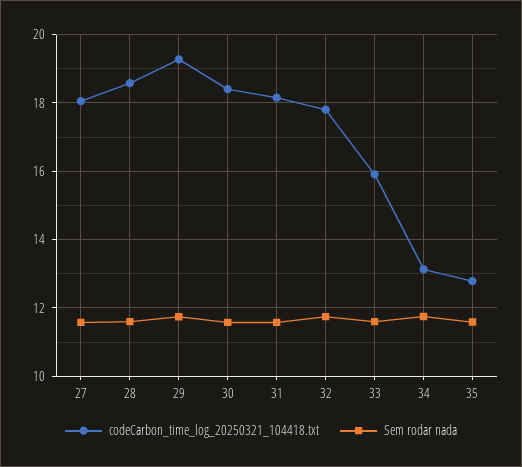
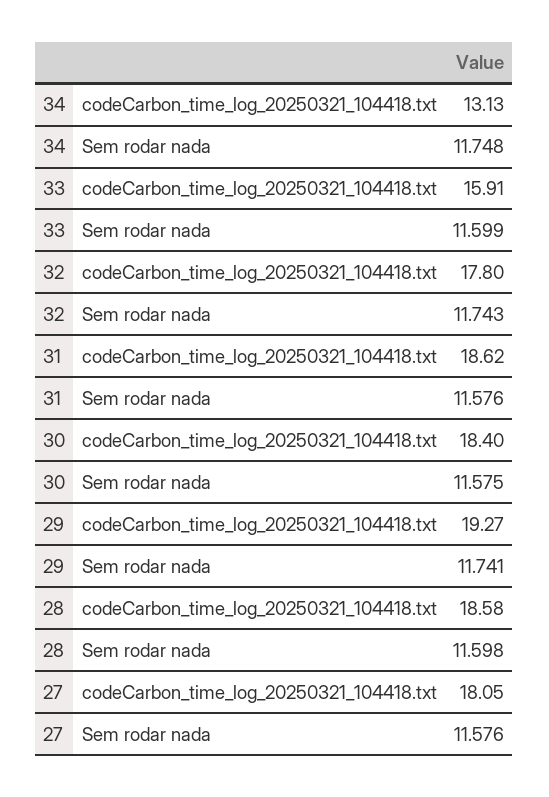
codeCarbon_time_log_20250321_104418.txt, 31: 18.2 -> 18.62
codeCarbon_time_log_20250321_104418.txt, 35: 12.8 -> none
Sem rodar nada, 35: 11.6 -> none

